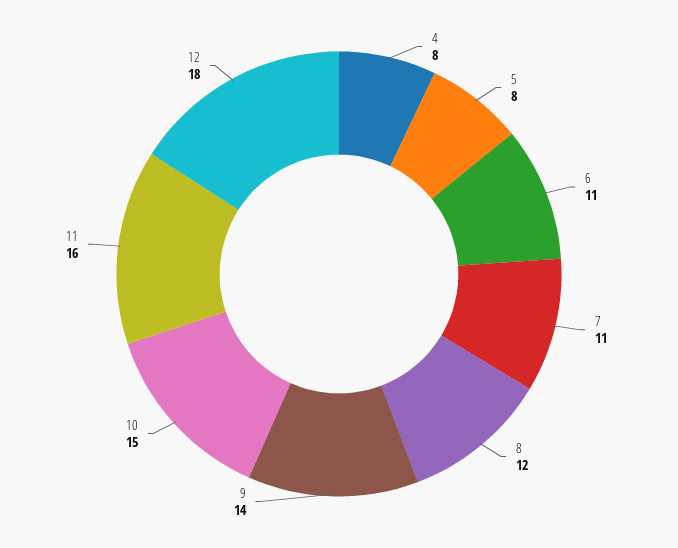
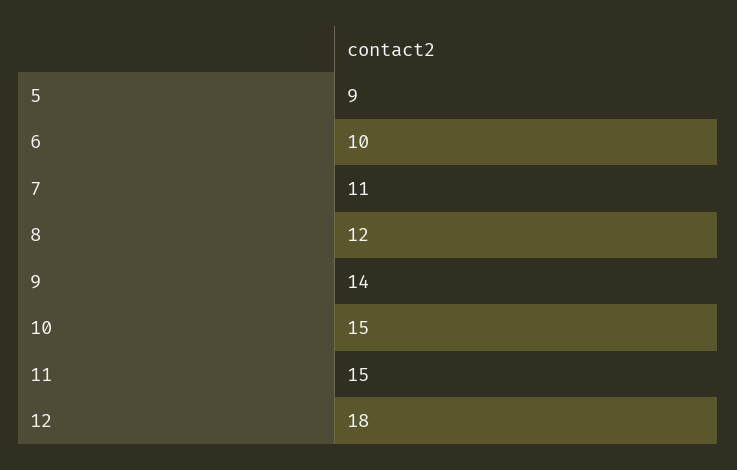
4: 8 -> none
5: 8 -> 9
6: 11 -> 10
11: 16 -> 15

